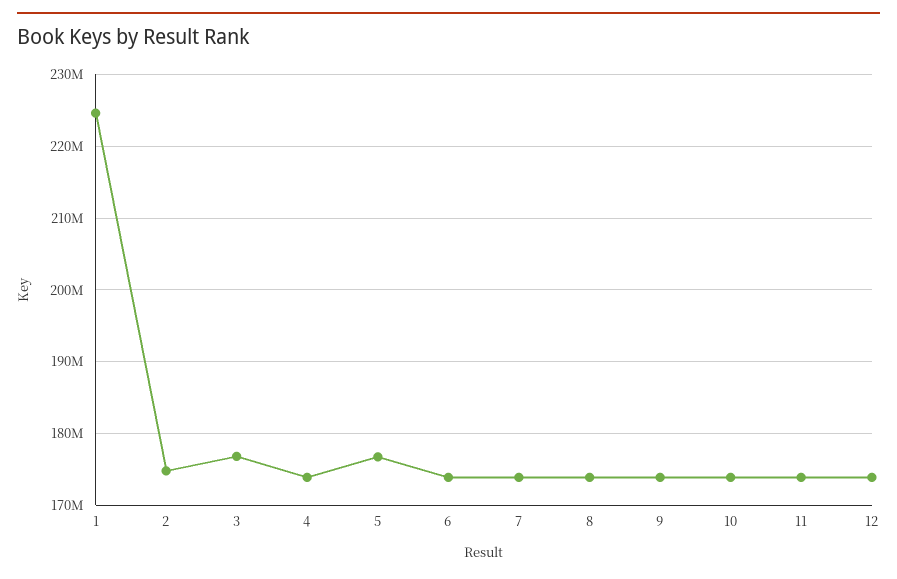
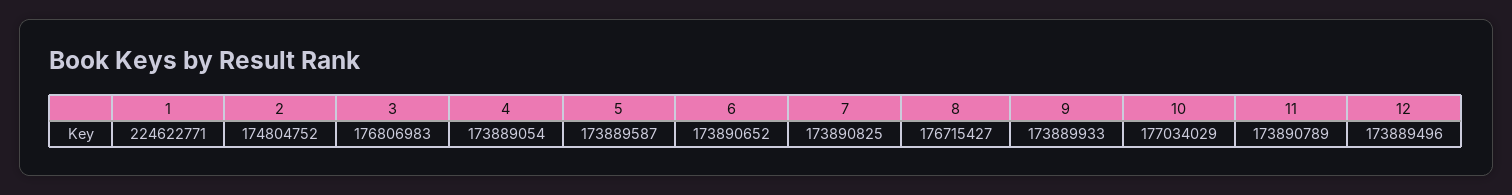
5: 177000000 -> 173889587
8: 174000000 -> 176715427
10: 174000000 -> 177034029

